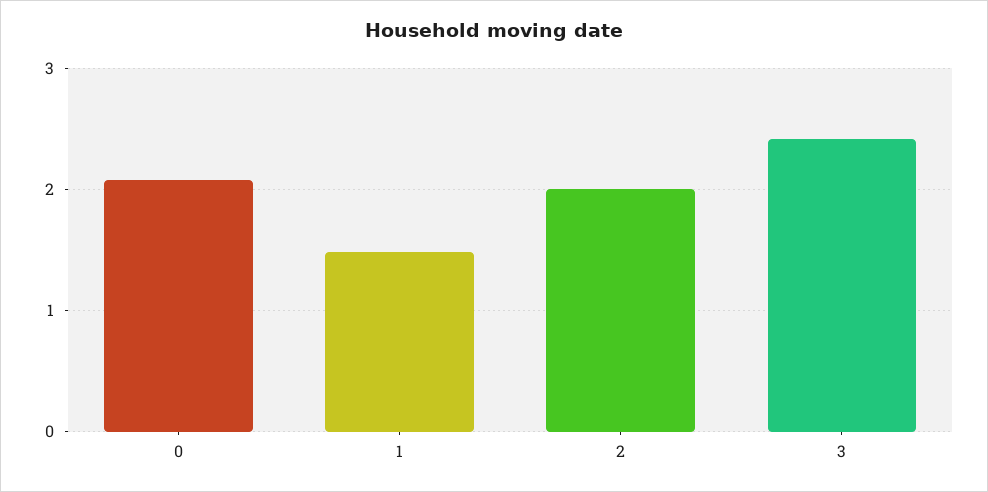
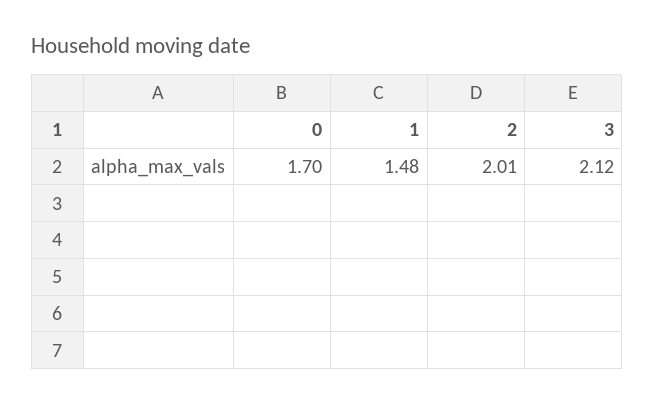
0: 2.1 -> 1.7
3: 2.4 -> 2.12

